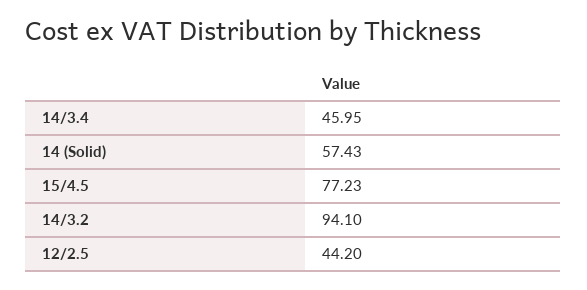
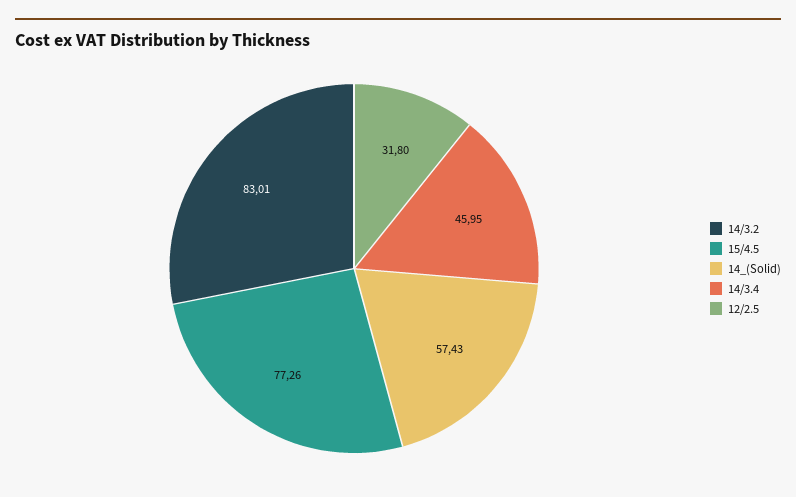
15/4.5: 77.23 -> 77.26
14/3.2: 94.1 -> 83.01
12/2.5: 44.2 -> 31.8

